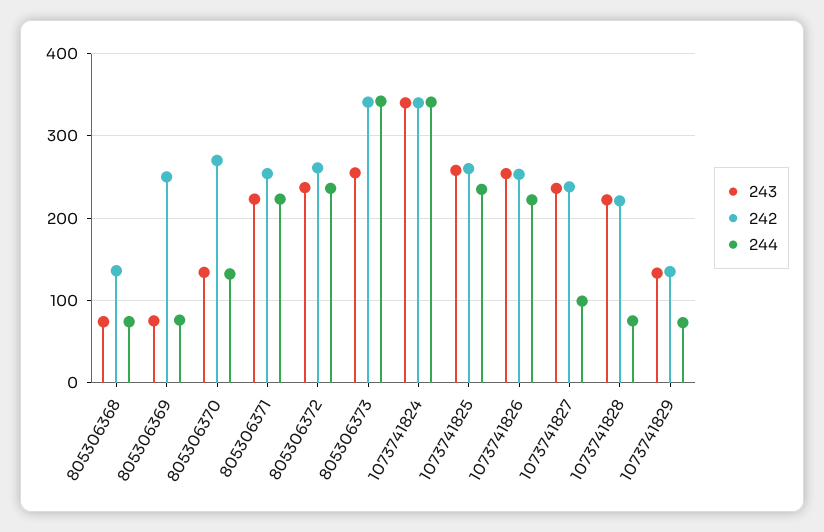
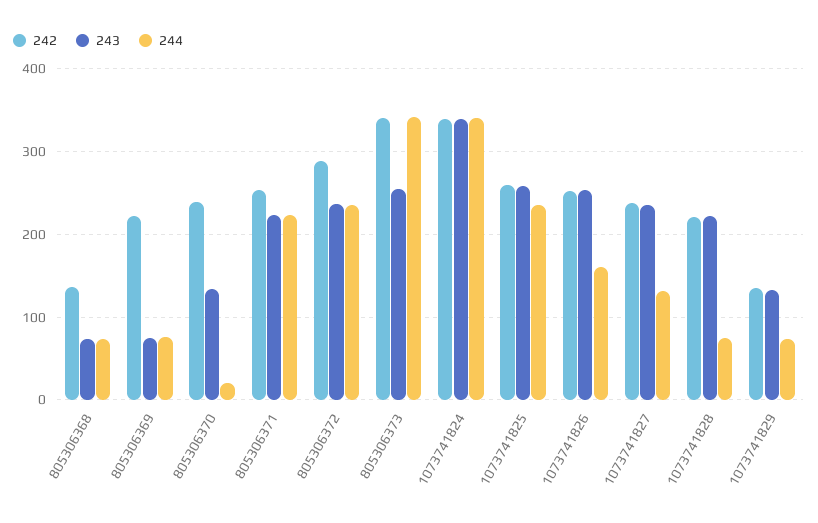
242, 805306369: 250 -> 220
242, 805306370: 270 -> 240
244, 805306370: 130 -> 20
242, 805306372: 260 -> 290
244, 1073741826: 220 -> 160
244, 1073741827: 100 -> 130

